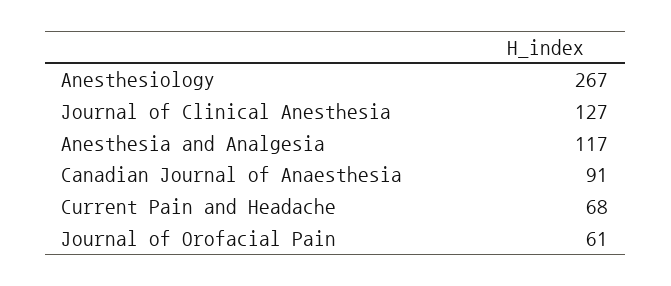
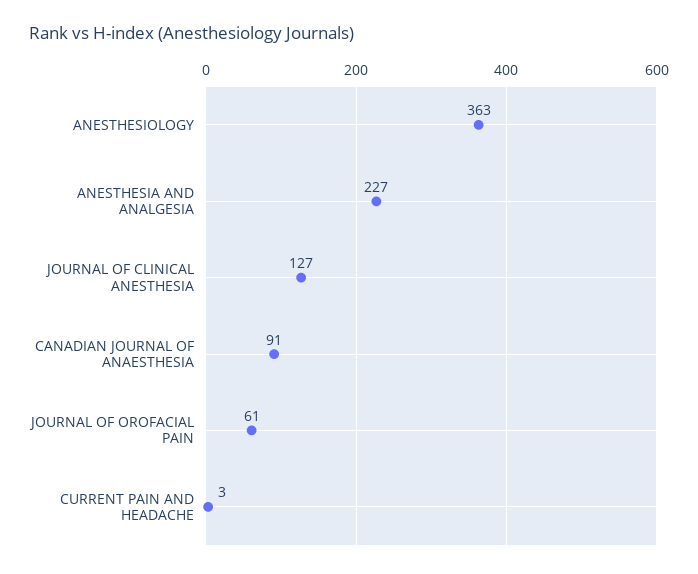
Anesthesiology: 267 -> 363
Anesthesia and Analgesia: 117 -> 227
Current Pain and Headache: 68 -> 3

